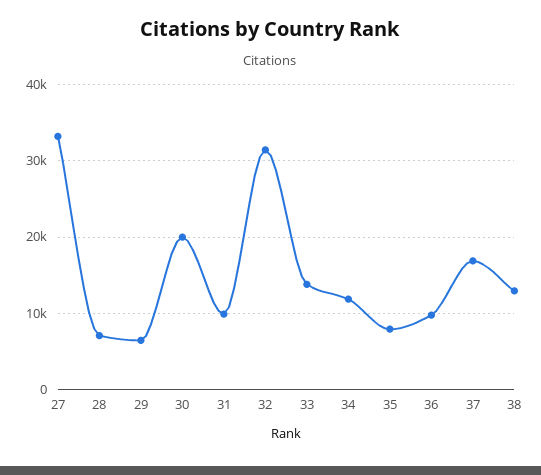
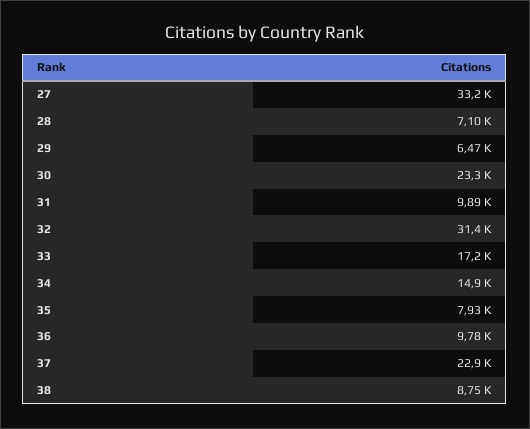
30: 20000 -> 23300
33: 14000 -> 17200
34: 12000 -> 14900
37: 17000 -> 22900
38: 13000 -> 8750

